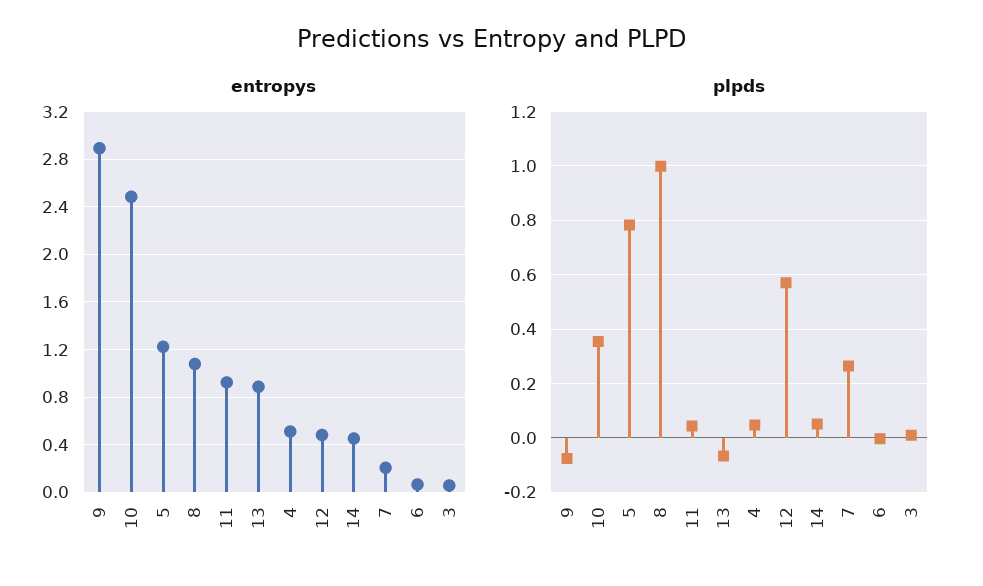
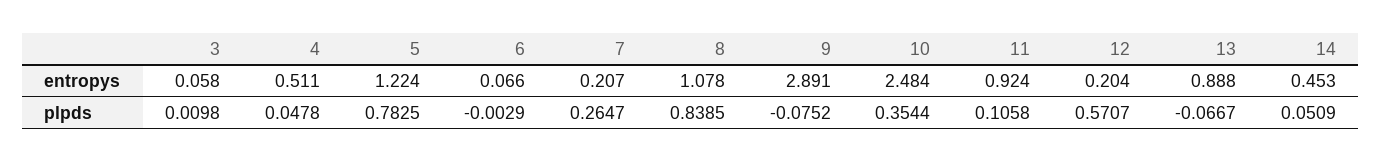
entropys, 12: 0.5 -> 0.204
plpds, 8: 1 -> 0.8385
plpds, 11: 0.05 -> 0.1058

